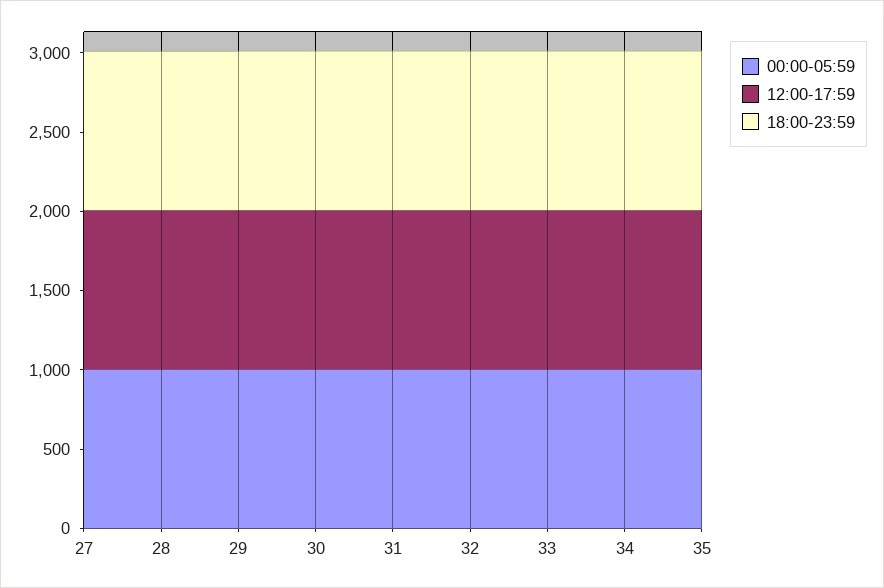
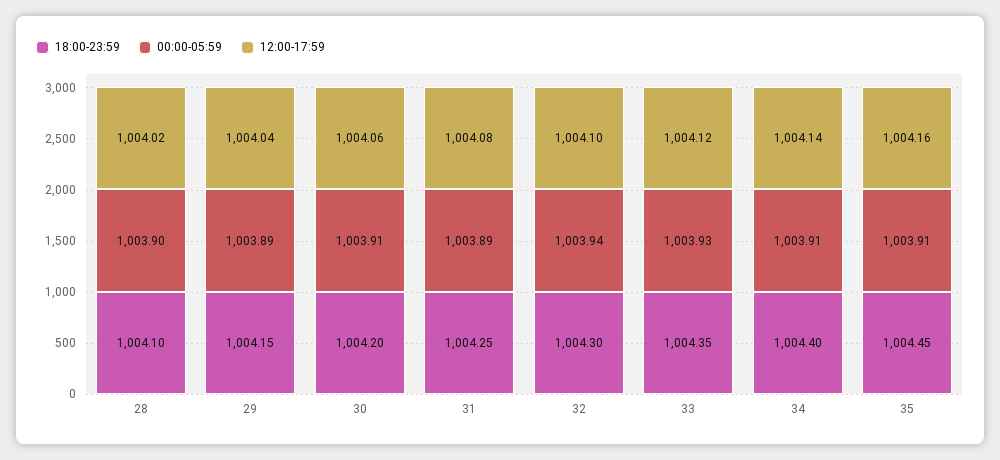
00:00-05:59, 27: 1000 -> none
12:00-17:59, 27: 1000 -> none
18:00-23:59, 27: 1000 -> none

